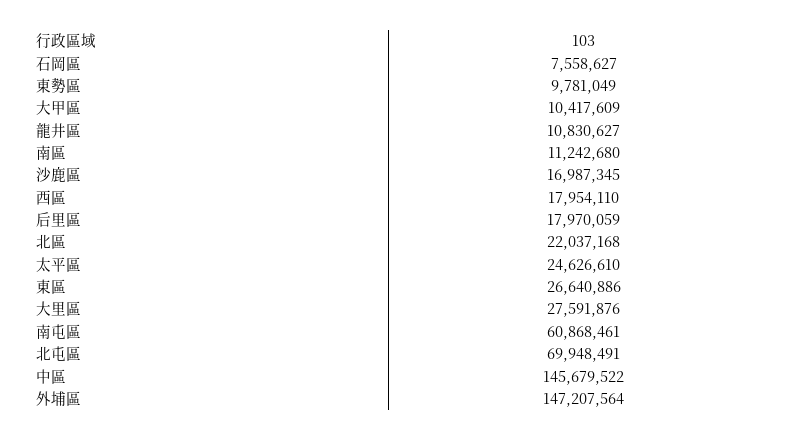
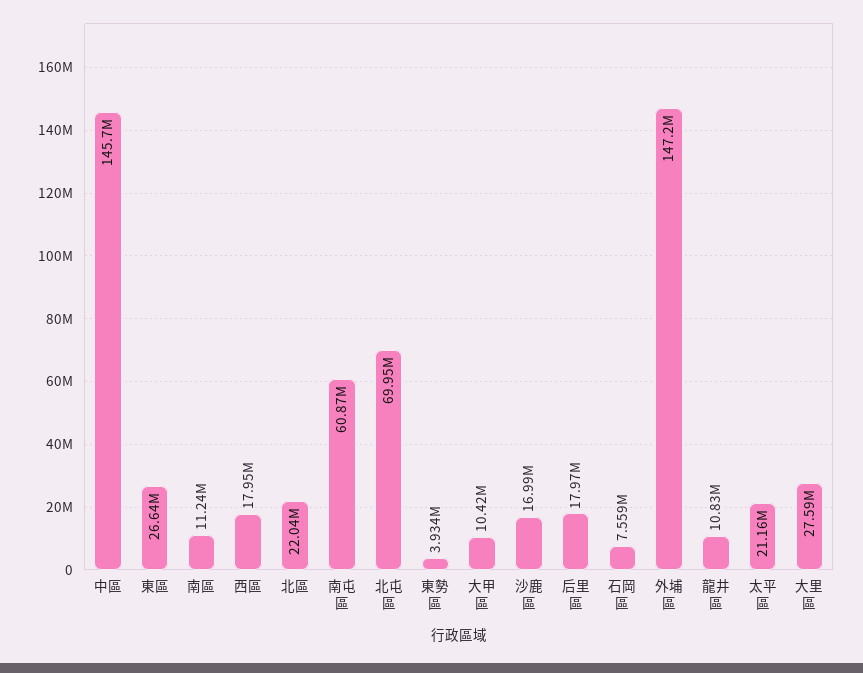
東勢區: 9781049 -> 3934000
太平區: 24626610 -> 21160000

